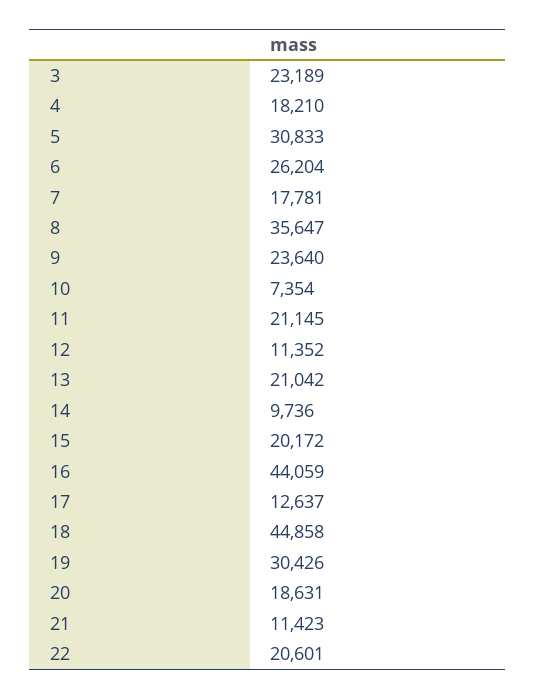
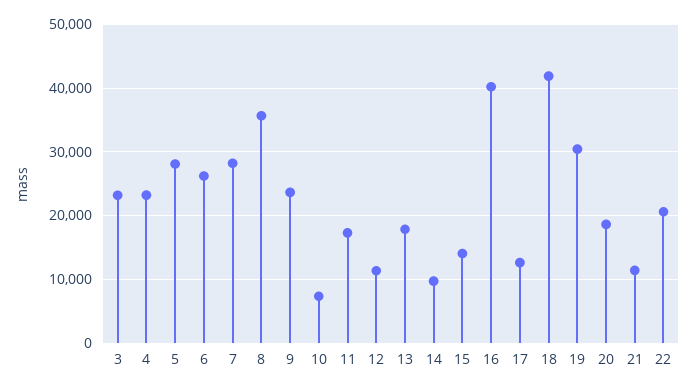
4: 18210 -> 23000
5: 30833 -> 28000
7: 17781 -> 28000
11: 21145 -> 17000
13: 21042 -> 18000
15: 20172 -> 14000
16: 44059 -> 40000
18: 44858 -> 42000

